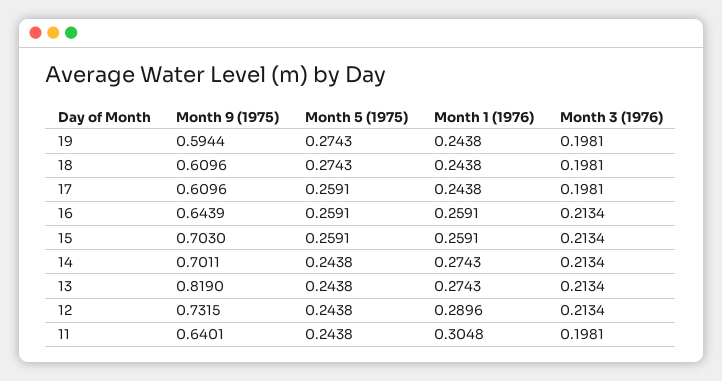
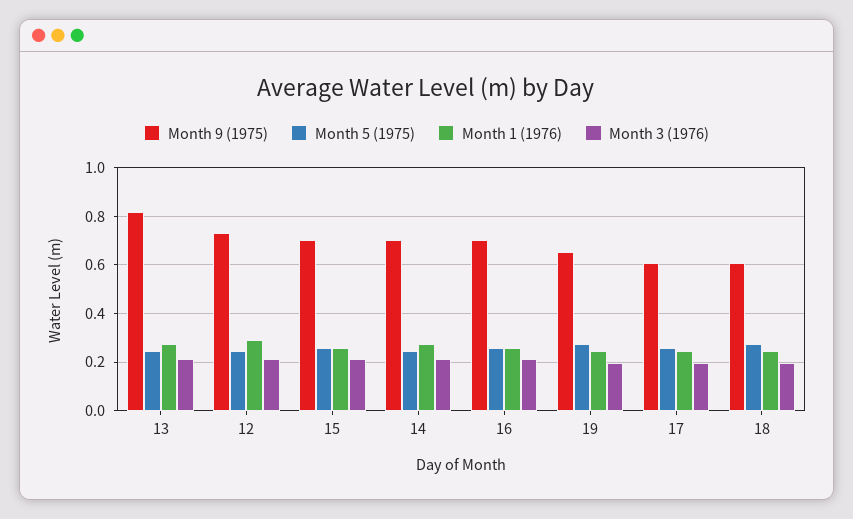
Month 9 (1975), 19: 0.5944 -> 0.65
Month 9 (1975), 16: 0.6439 -> 0.7
Month 9 (1975), 11: 0.6401 -> none
Month 5 (1975), 11: 0.2438 -> none
Month 1 (1976), 11: 0.3048 -> none
Month 3 (1976), 11: 0.1981 -> none

